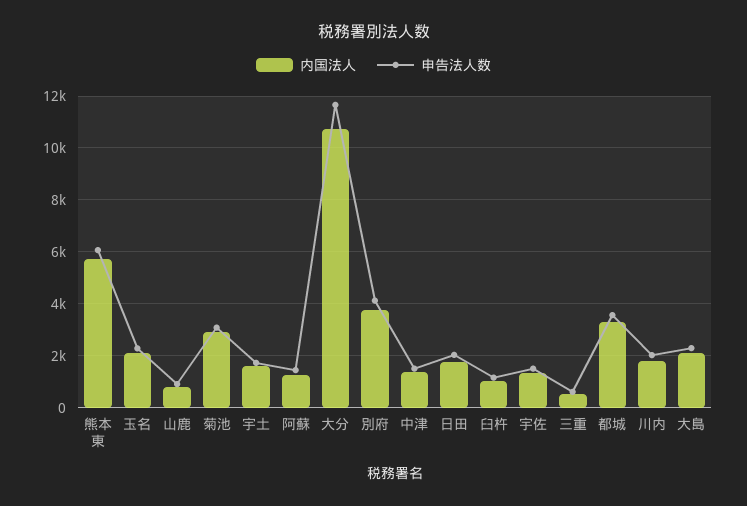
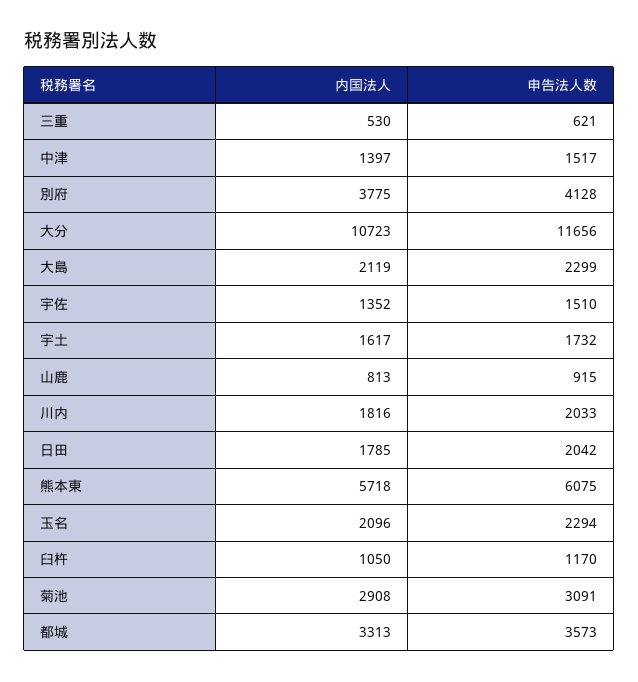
内国法人, 阿蘇: 1250 -> none
申告法人数, 阿蘇: 1500 -> none

